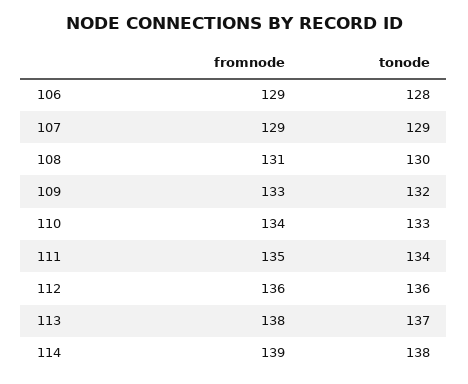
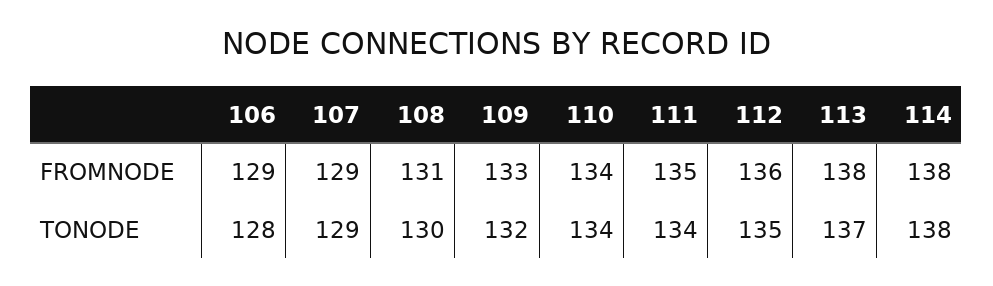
tonode, 110: 133 -> 134
tonode, 112: 136 -> 135
fromnode, 114: 139 -> 138

